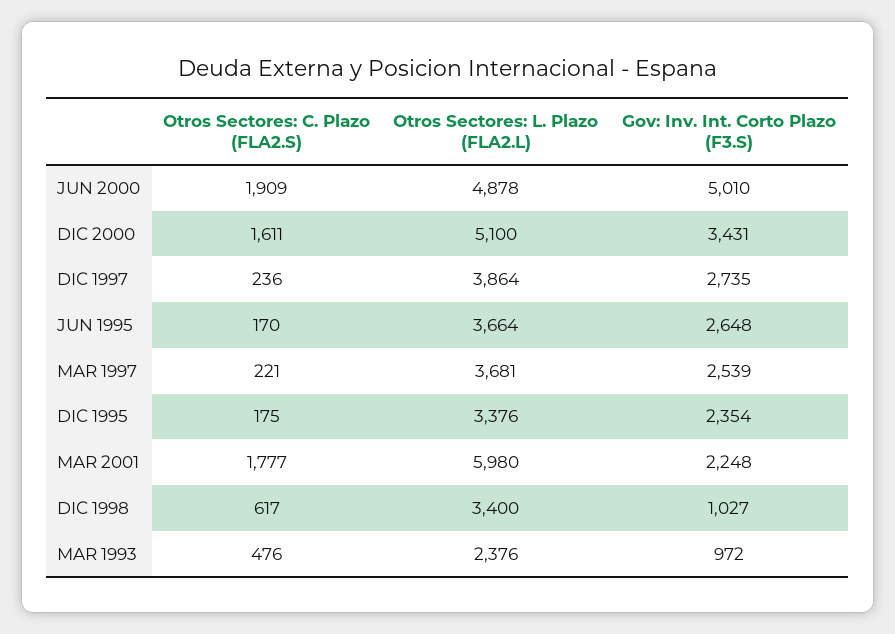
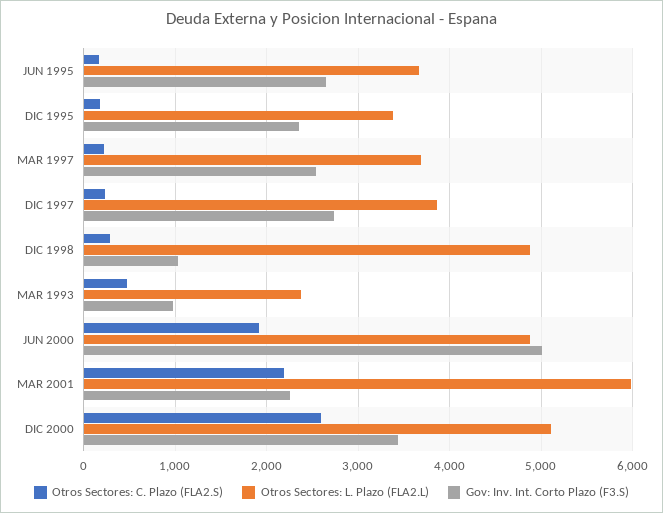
Otros Sectores: C. Plazo (FLA2.S), DIC 2000: 1611 -> 2600
Otros Sectores: C. Plazo (FLA2.S), MAR 2001: 1777 -> 2200
Otros Sectores: C. Plazo (FLA2.S), DIC 1998: 617 -> 300
Otros Sectores: L. Plazo (FLA2.L), DIC 1998: 3400 -> 4900

